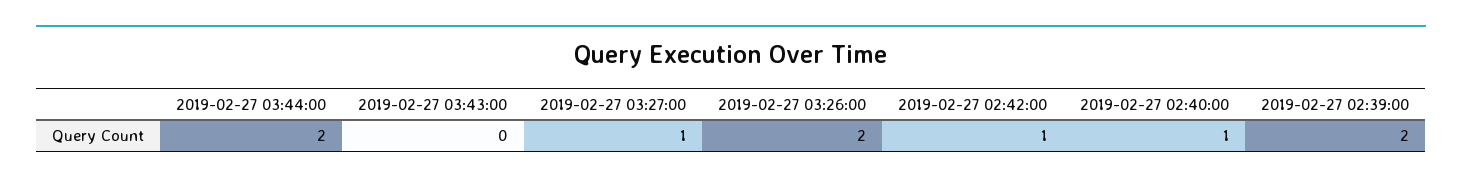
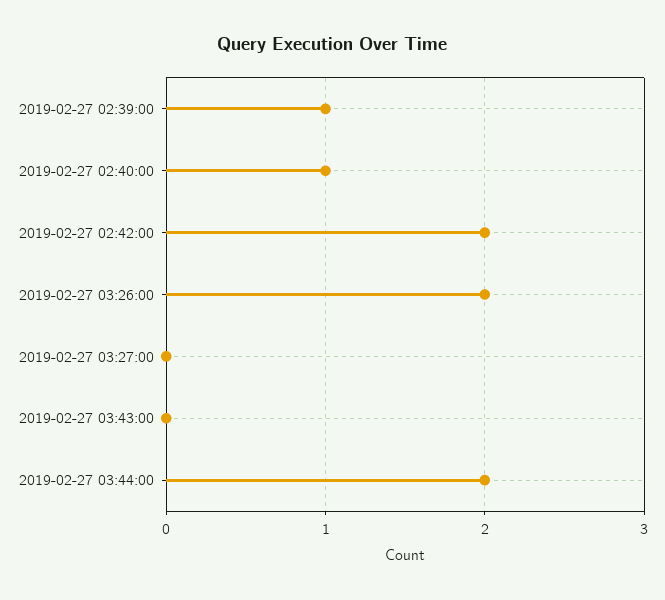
2019-02-27 03:27:00: 1 -> 0
2019-02-27 02:42:00: 1 -> 2
2019-02-27 02:39:00: 2 -> 1

